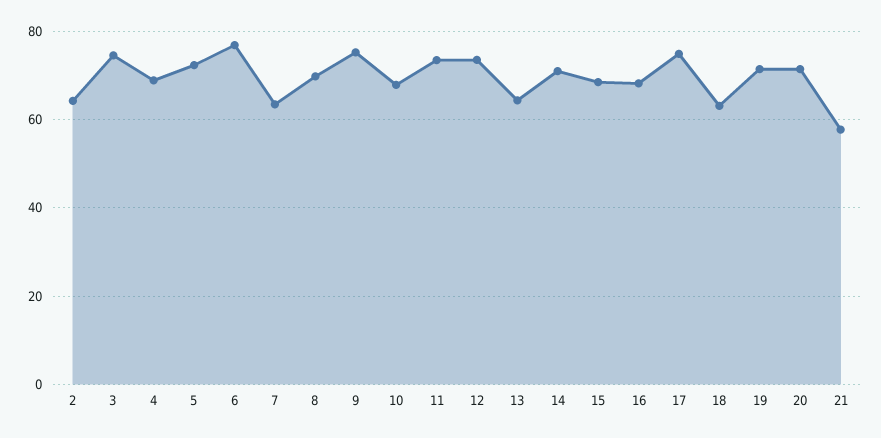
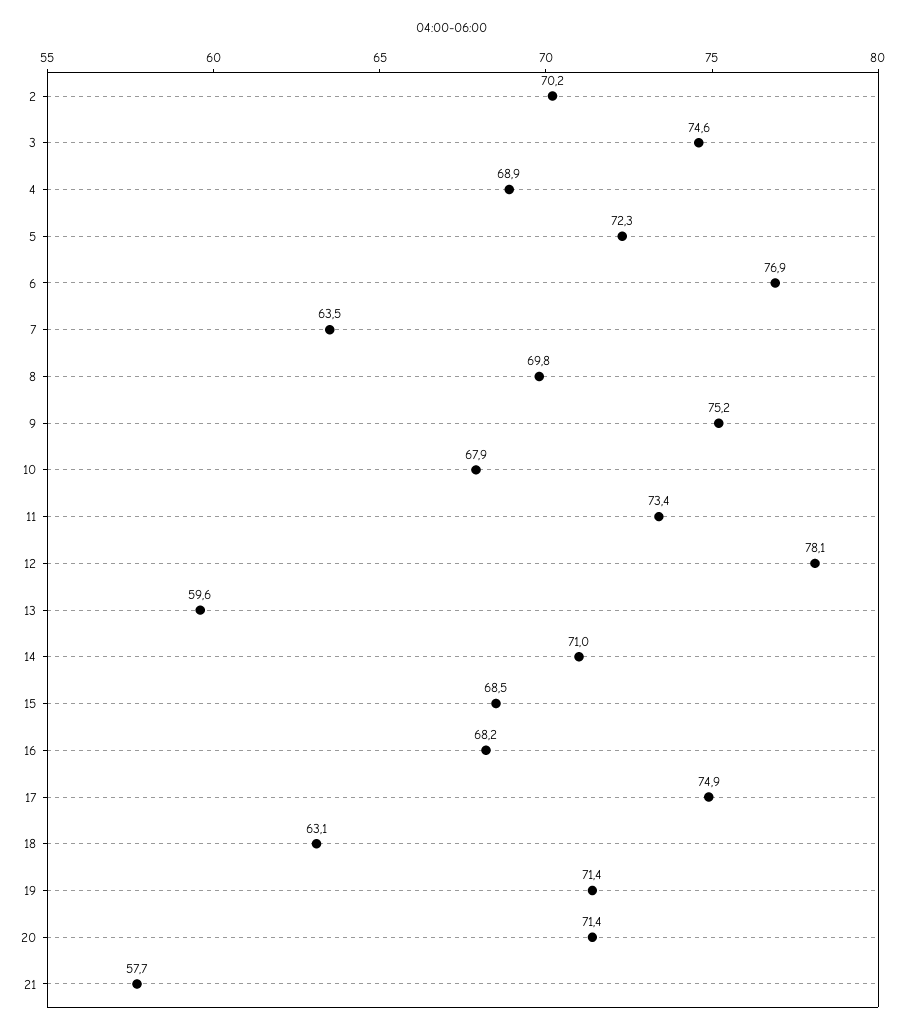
2: 64 -> 70.2
12: 74 -> 78.1
13: 64 -> 59.6

